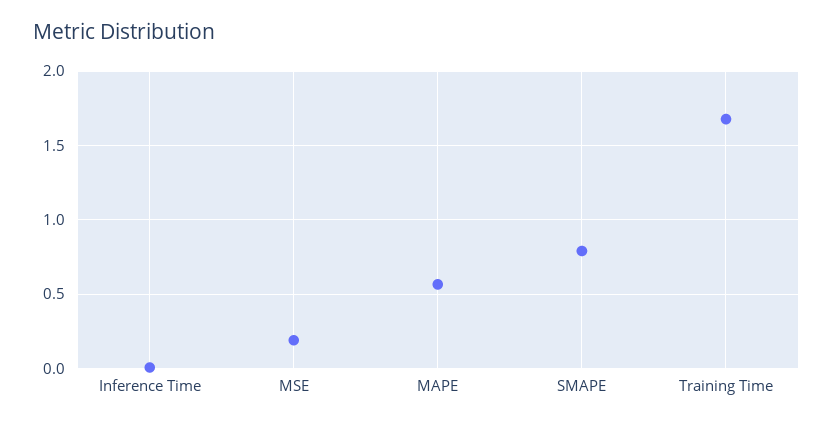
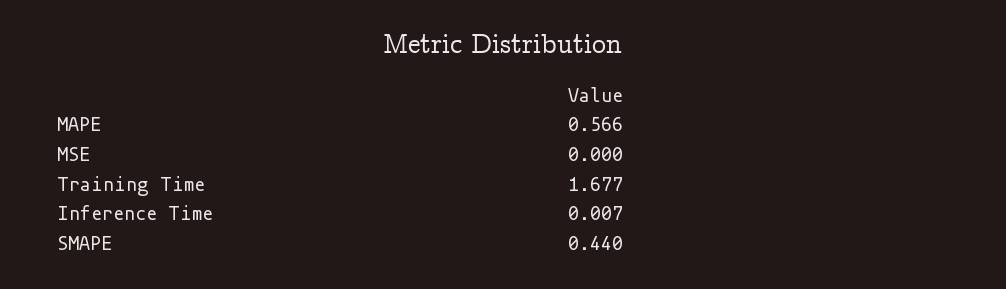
MSE: 0.2 -> 0
SMAPE: 0.8 -> 0.44

